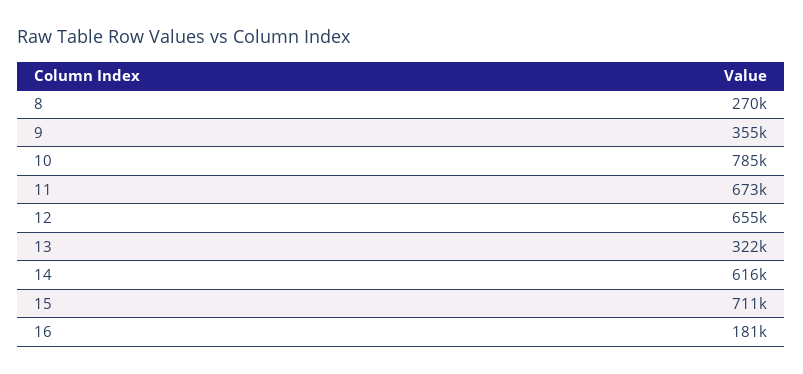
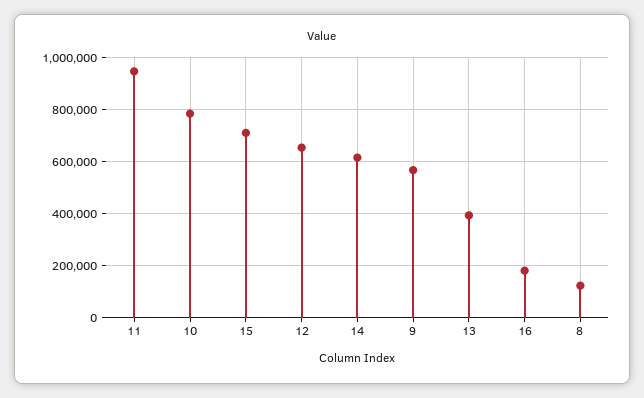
8: 270000 -> 125000
9: 355000 -> 575000
11: 673000 -> 950000
13: 322000 -> 400000

